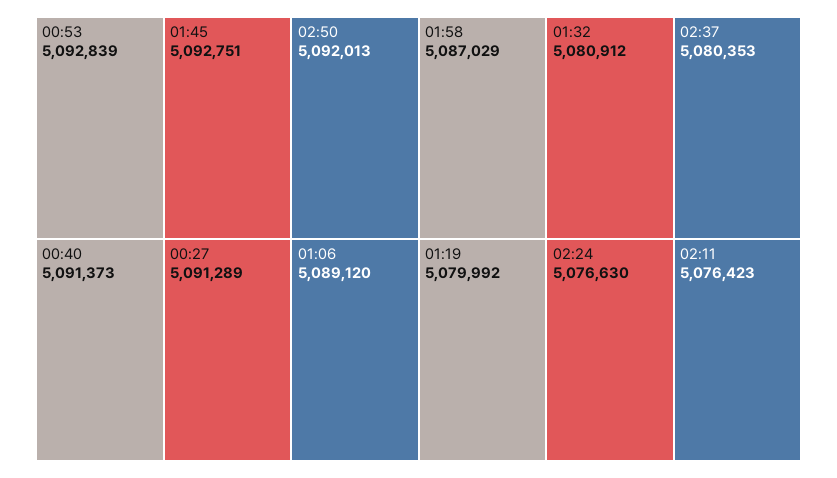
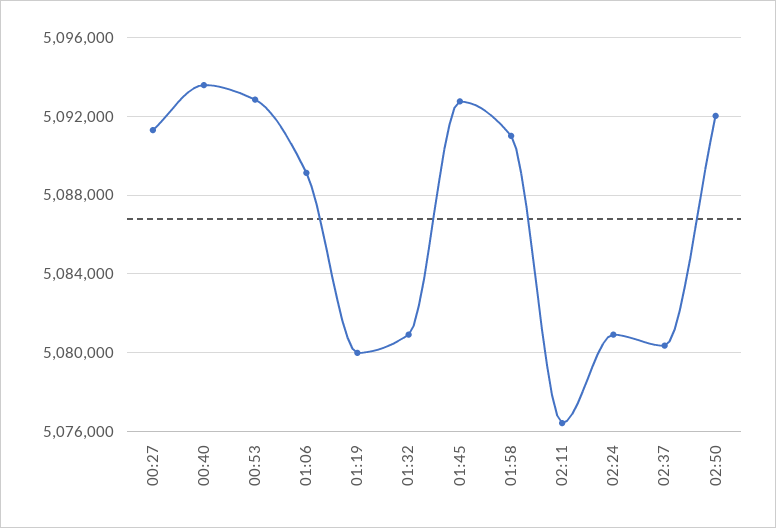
00:40: 5091373 -> 5093500
01:58: 5087029 -> 5091000
02:24: 5076630 -> 5081000

